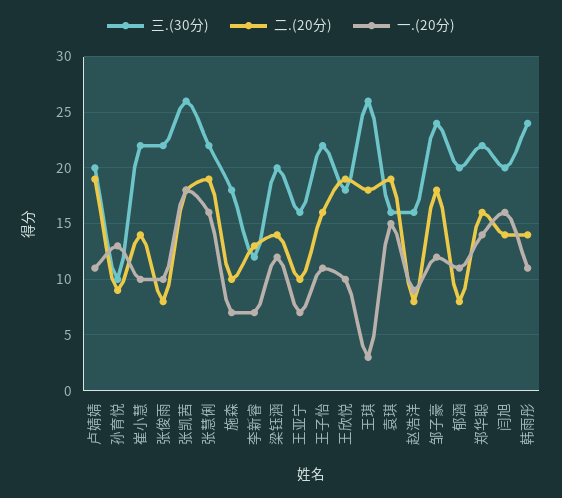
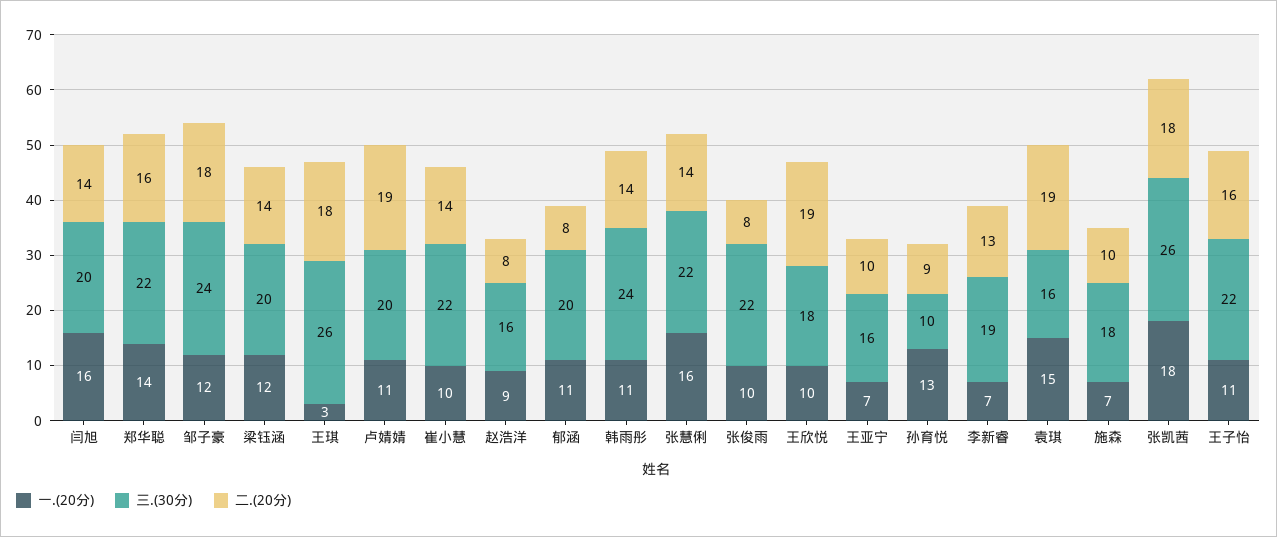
二.(20分), 张慧俐: 19 -> 14
三.(30分), 李新睿: 12 -> 19

